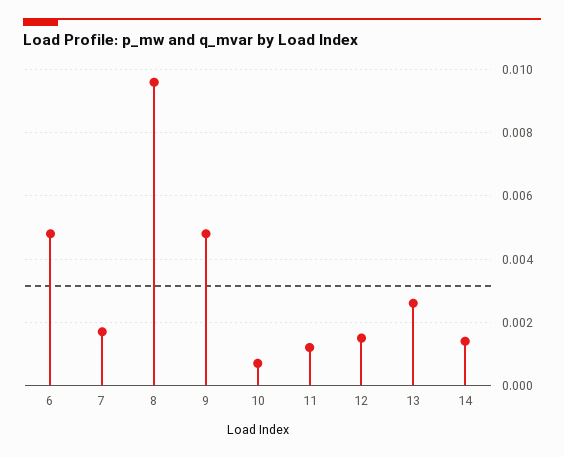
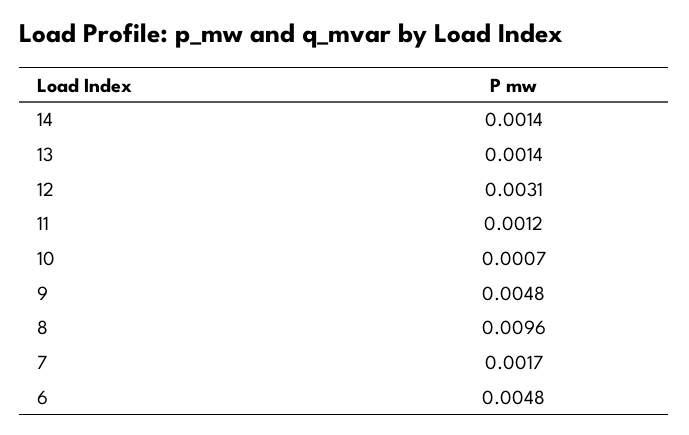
12: 0.0015 -> 0.0031
13: 0.0025 -> 0.0014

